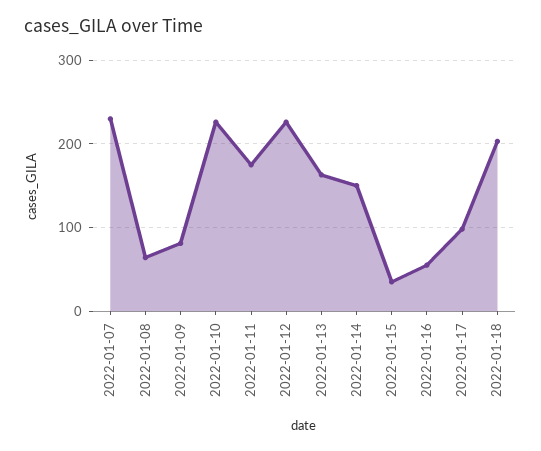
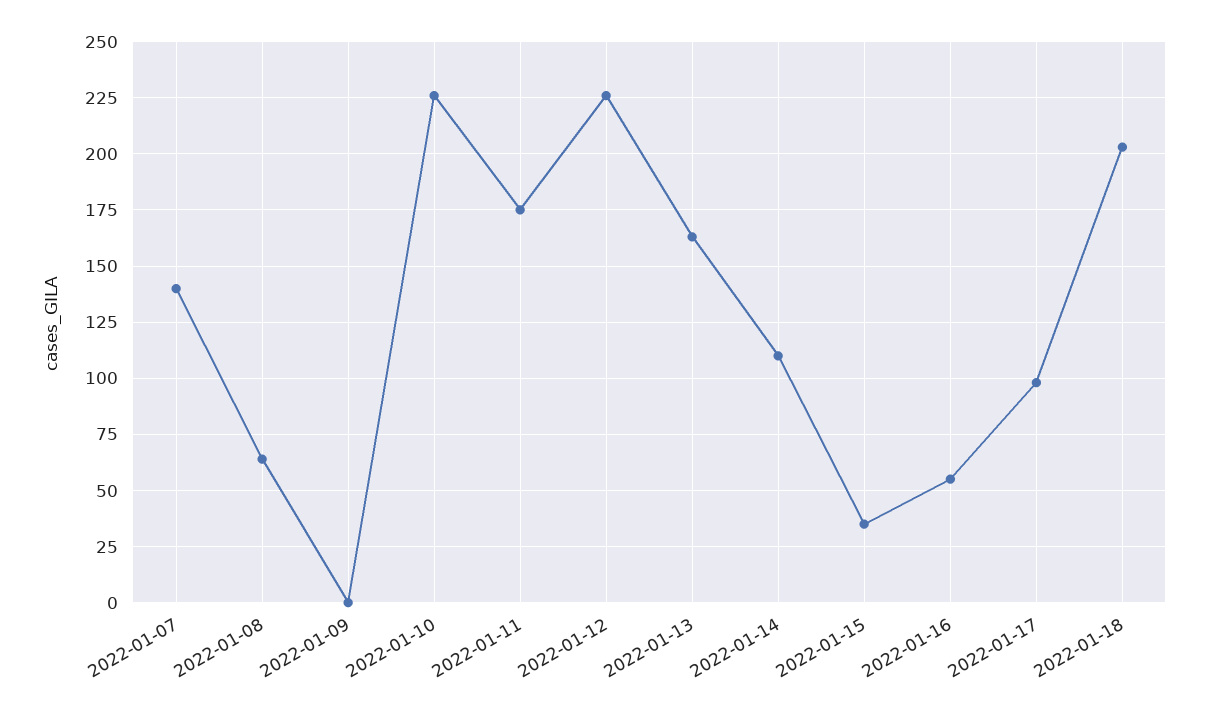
2022-01-07: 230 -> 140
2022-01-09: 80 -> 0
2022-01-14: 150 -> 110

